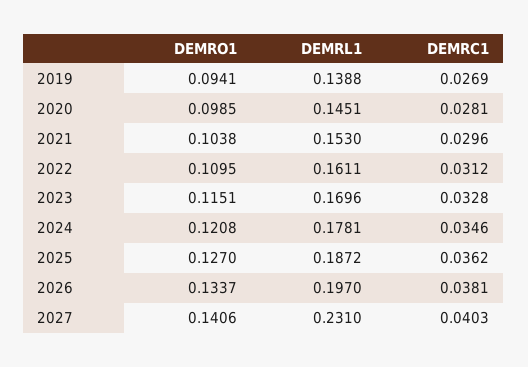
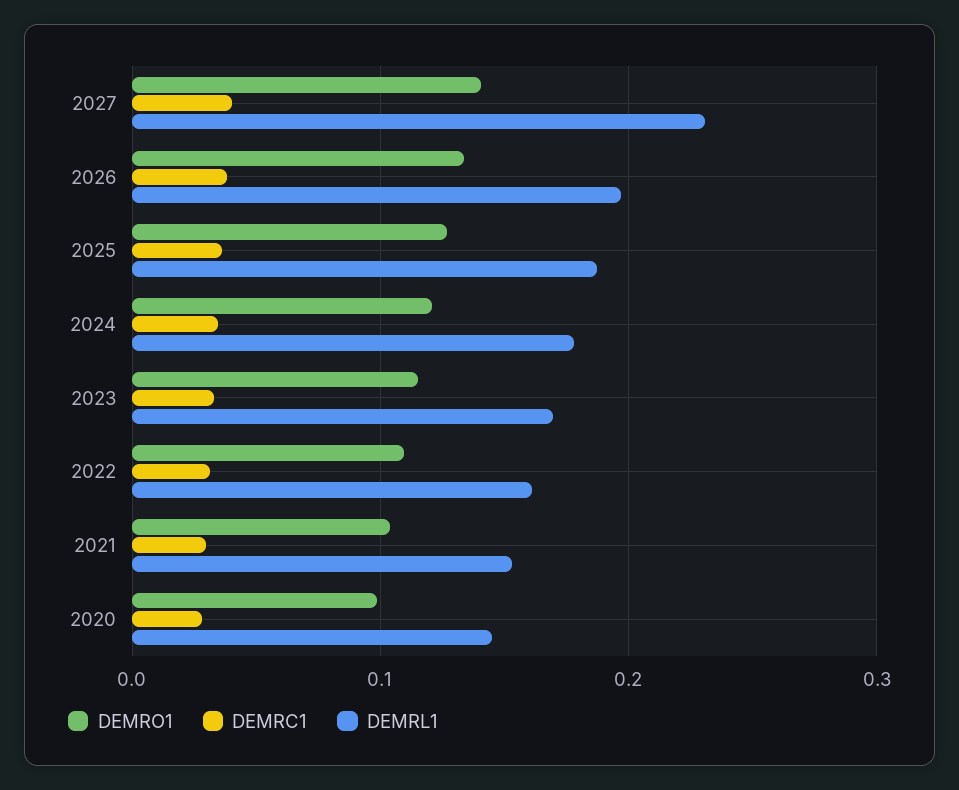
DEMRO1, 2019: 0.0941 -> none
DEMRL1, 2019: 0.1388 -> none
DEMRC1, 2019: 0.0269 -> none

